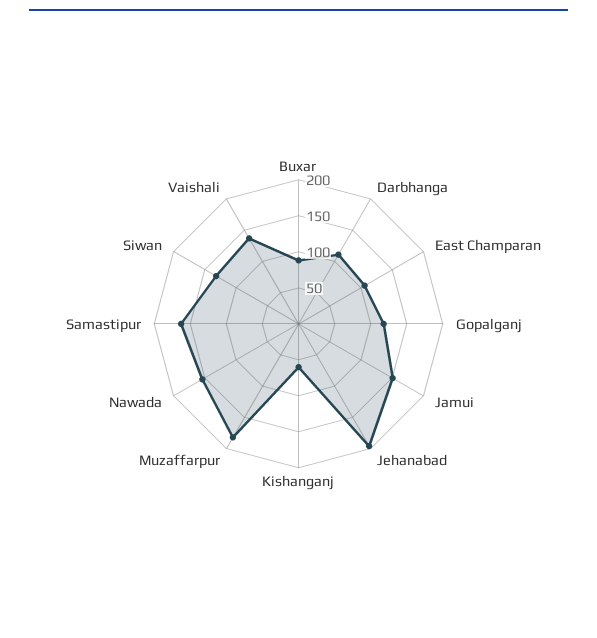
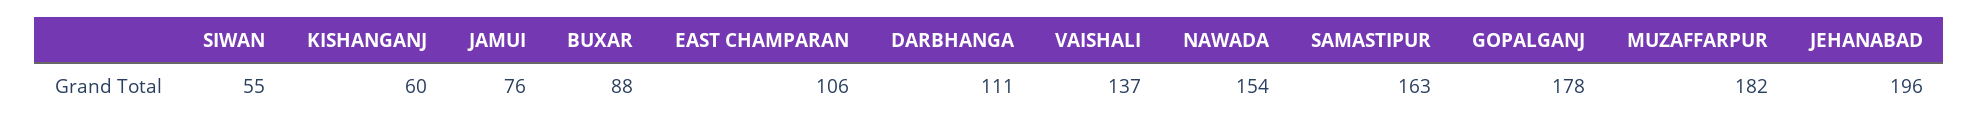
Gopalganj: 125 -> 178
Jamui: 150 -> 76
Siwan: 125 -> 55

